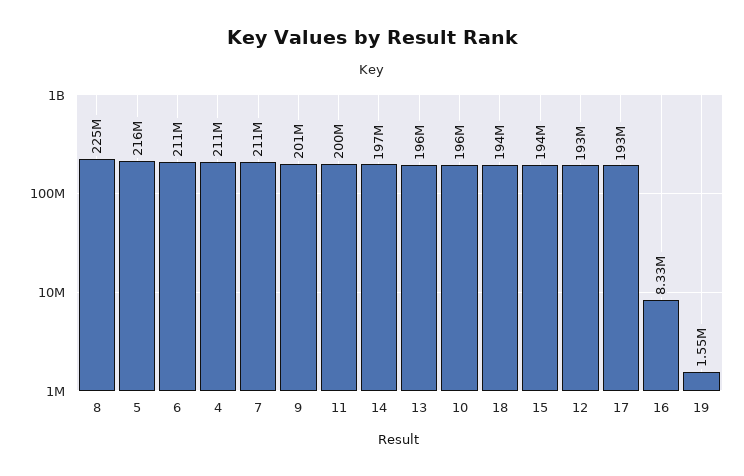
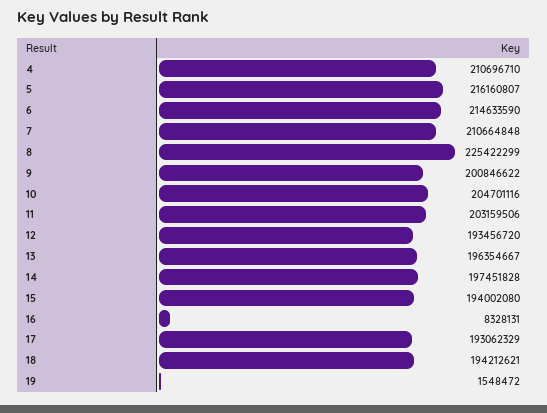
6: 211000000 -> 214633590
11: 200000000 -> 203159506
10: 196000000 -> 204701116

